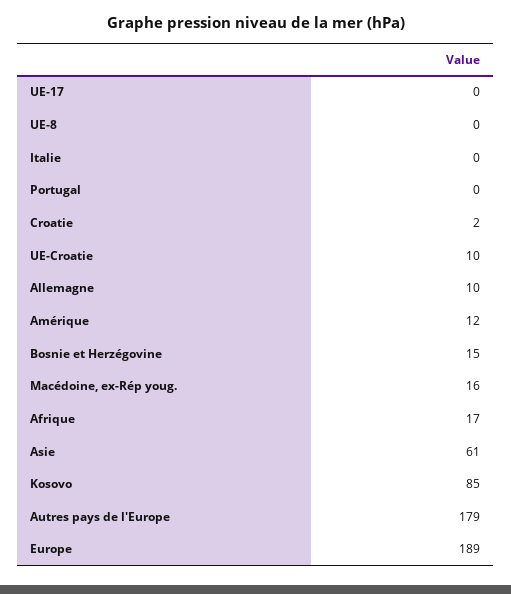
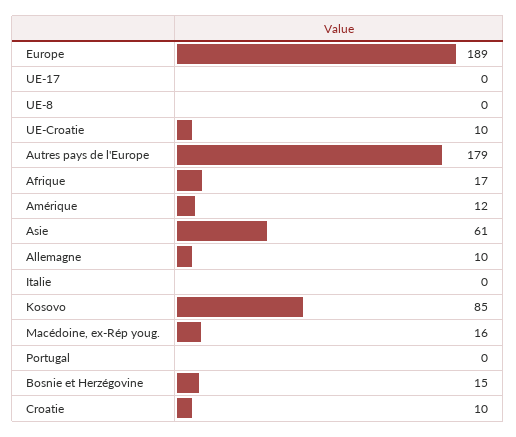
Croatie: 2 -> 10

